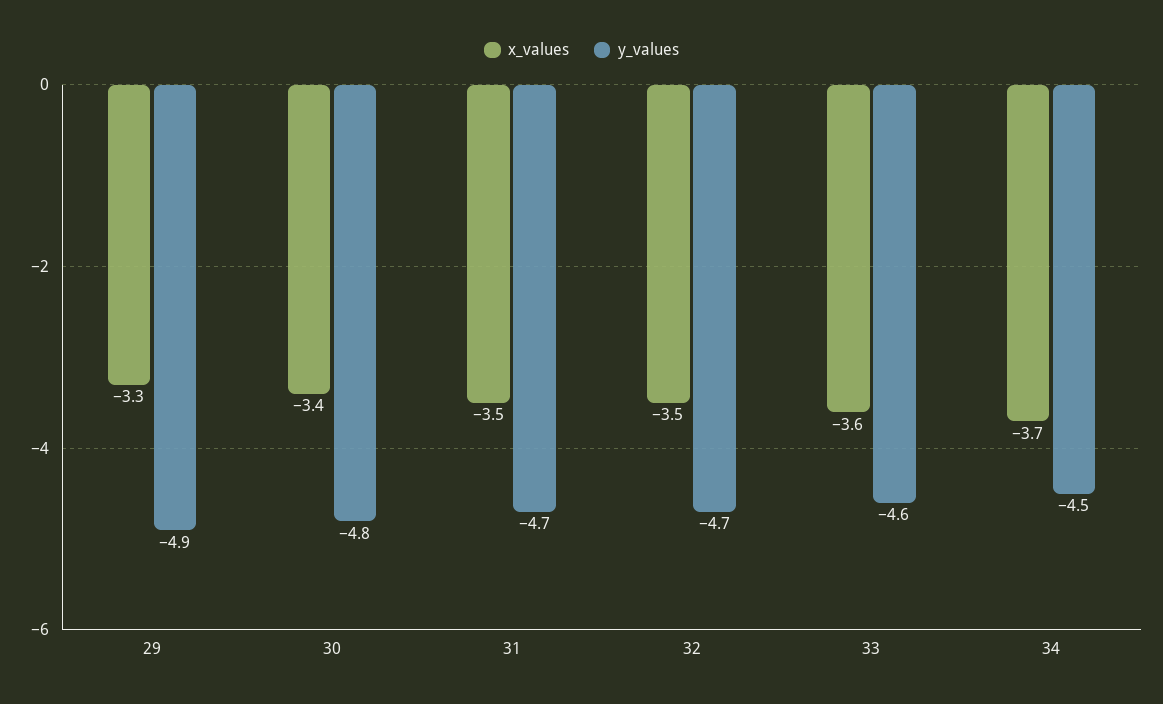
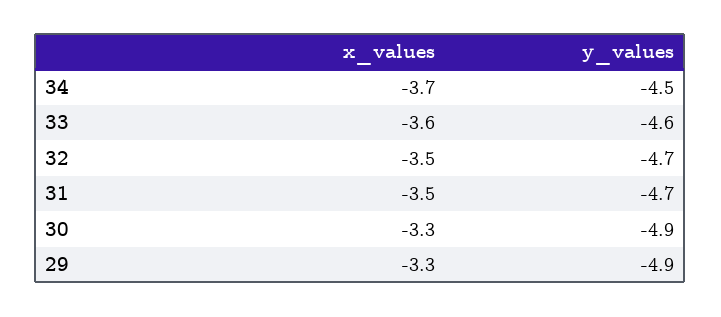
x_values, 30: -3.4 -> -3.3
y_values, 30: -4.8 -> -4.9

